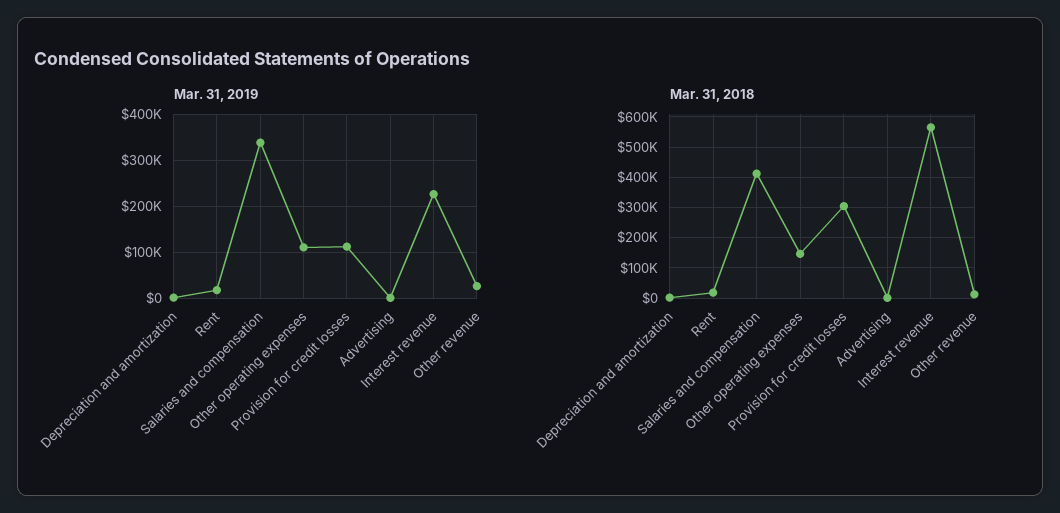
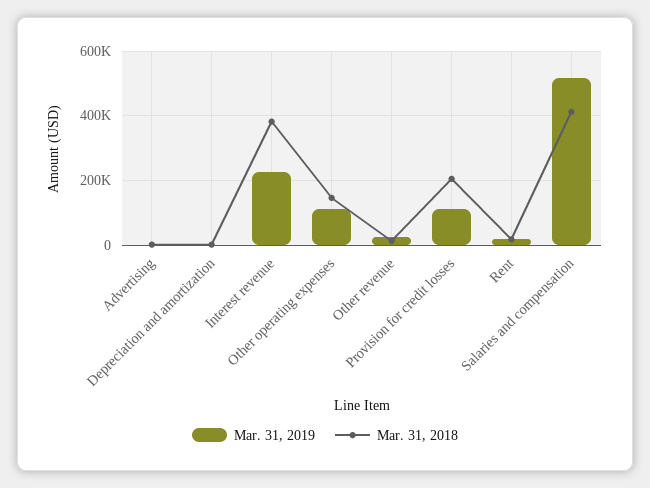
Mar. 31, 2019, Salaries and compensation: 340000 -> 520000
Mar. 31, 2018, Provision for credit losses: 300000 -> 200000
Mar. 31, 2018, Interest revenue: 560000 -> 380000

